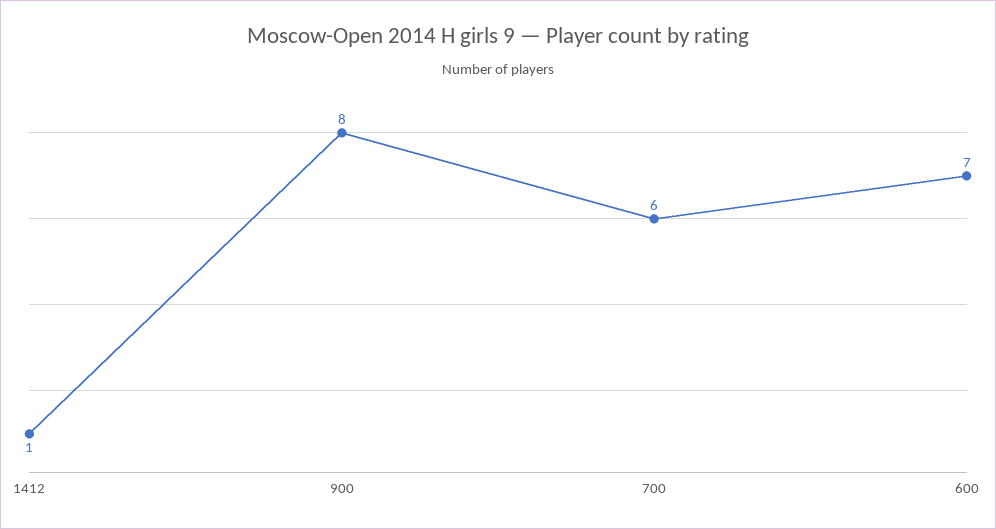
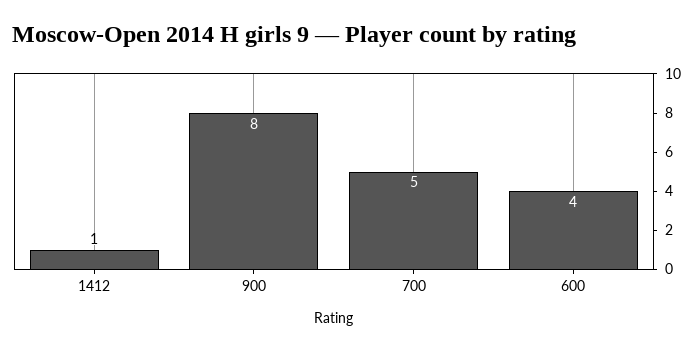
700: 6 -> 5
600: 7 -> 4

